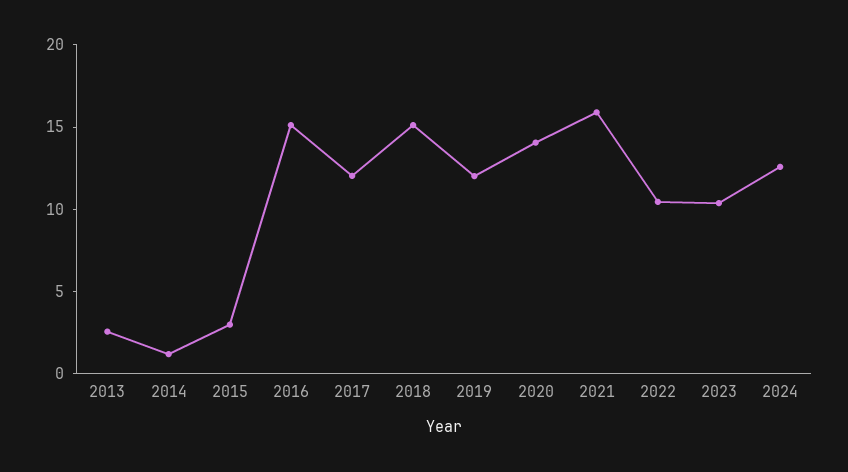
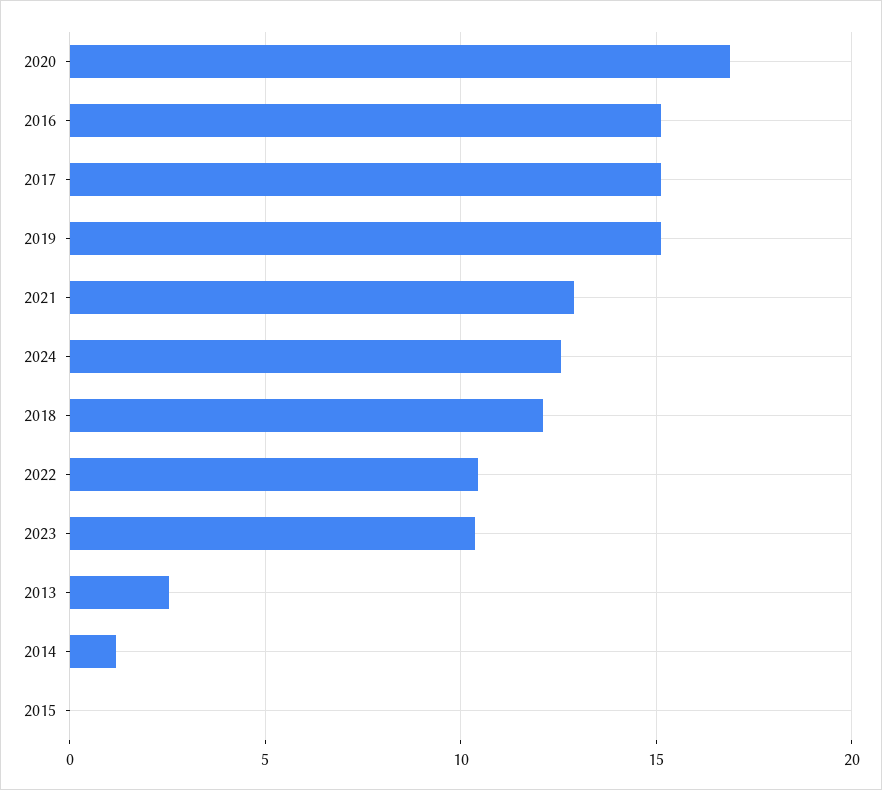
2015: 3 -> 0
2017: 12 -> 15
2018: 15 -> 12
2019: 12 -> 15
2020: 14 -> 17
2021: 16 -> 13

